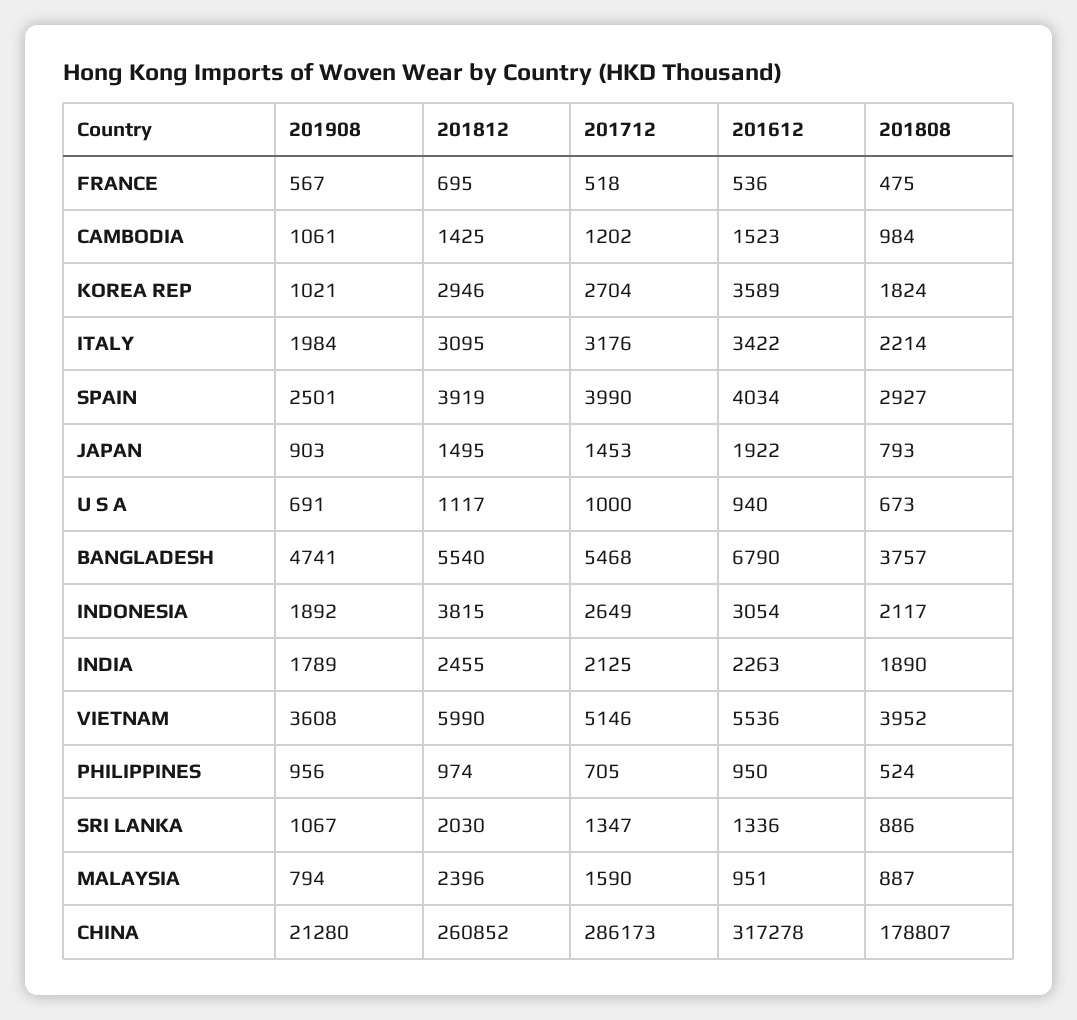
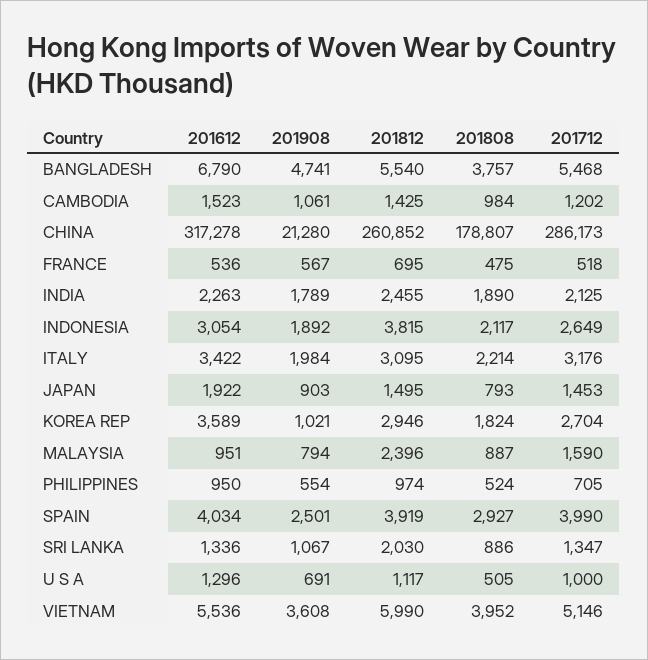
201612, U S A: 940 -> 1296
201808, U S A: 673 -> 505
201908, PHILIPPINES: 956 -> 554

